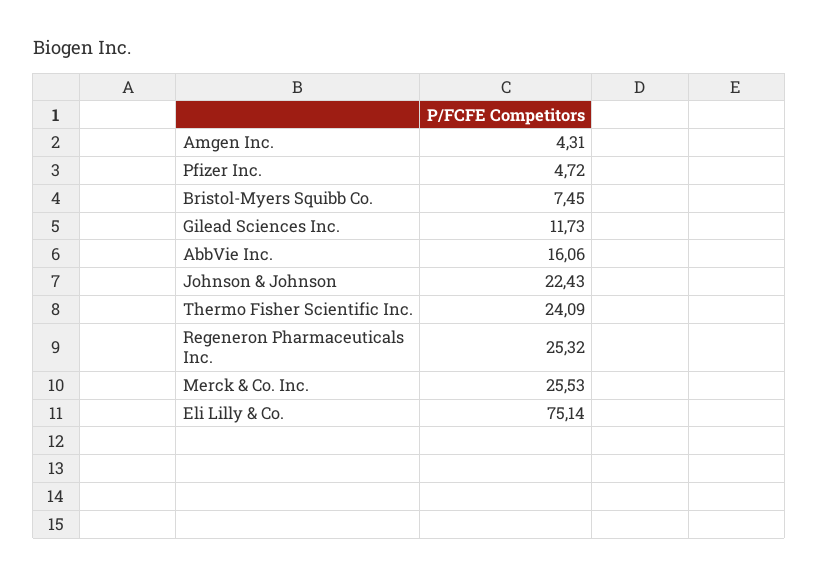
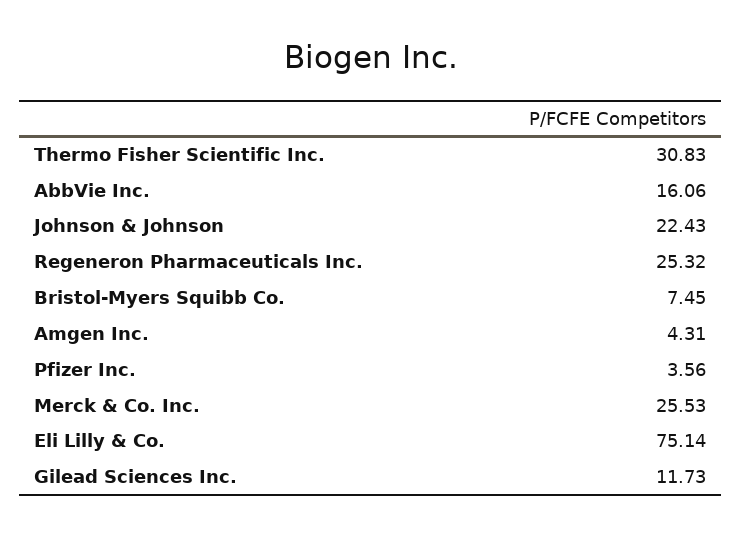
Pfizer Inc.: 4.72 -> 3.56
Thermo Fisher Scientific Inc.: 24.09 -> 30.83

